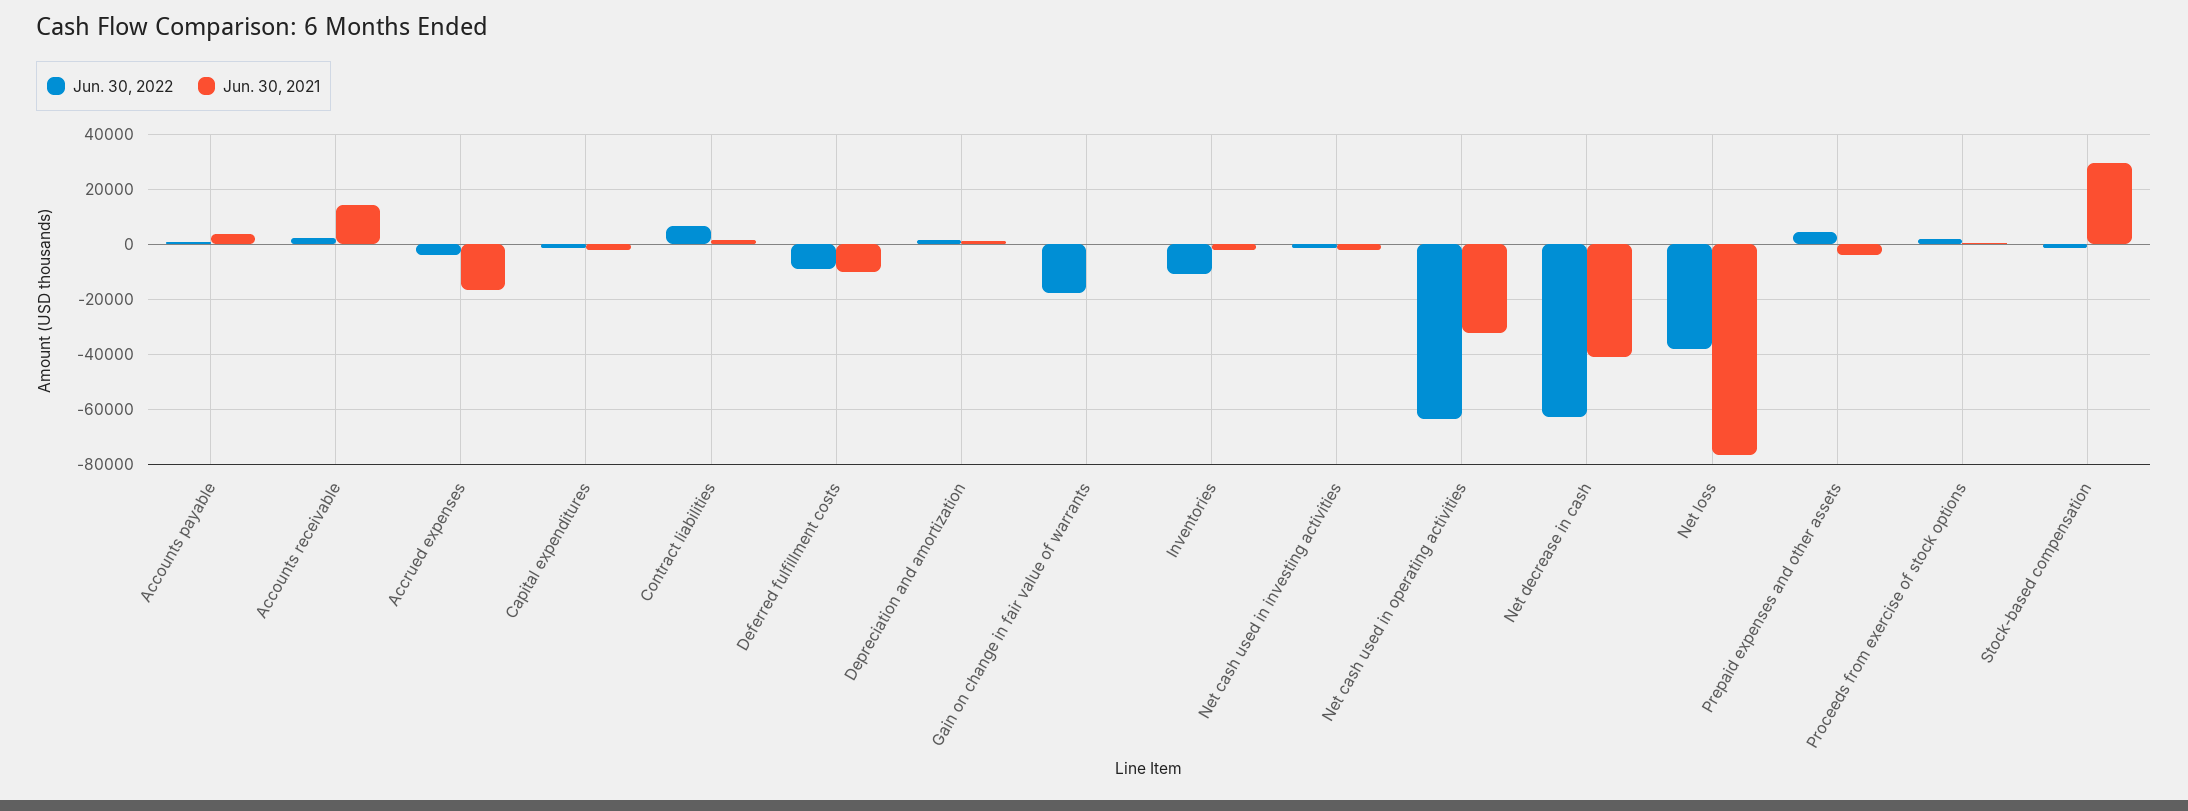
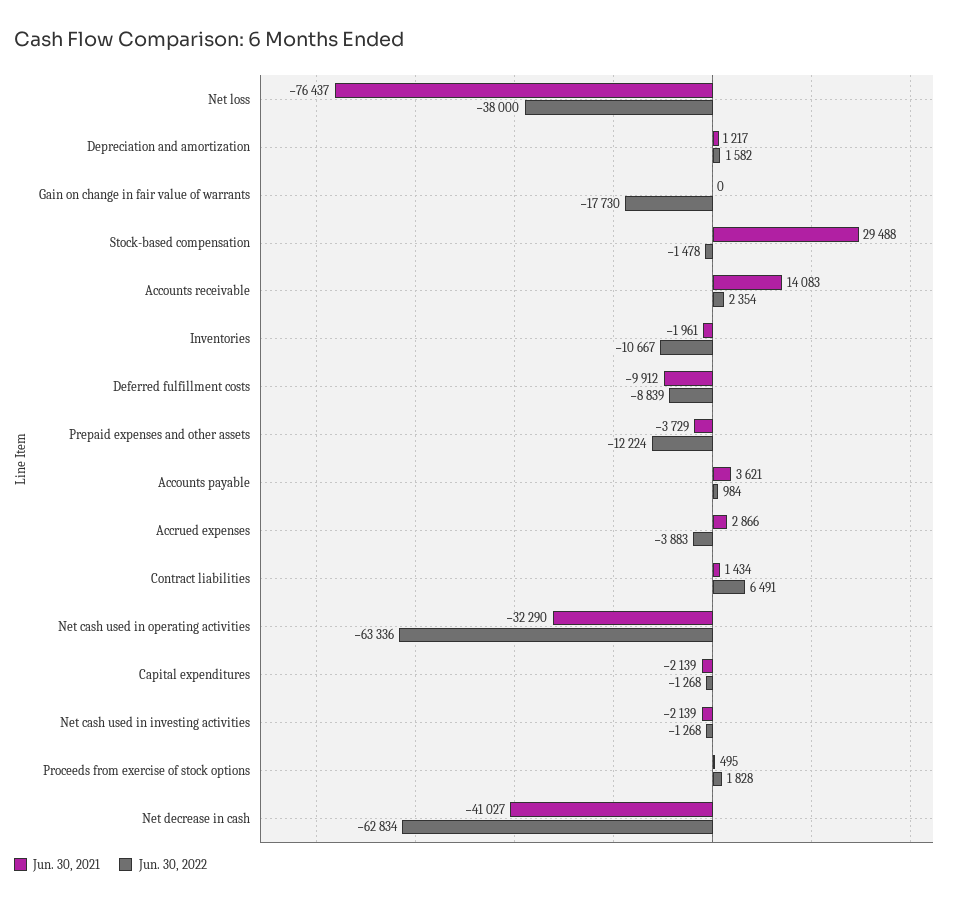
Jun. 30, 2021, Accrued expenses: -17500 -> 2866
Jun. 30, 2022, Prepaid expenses and other assets: 5000 -> -12224

